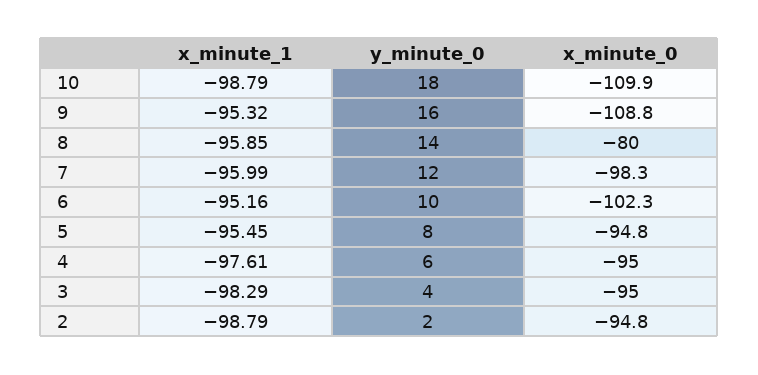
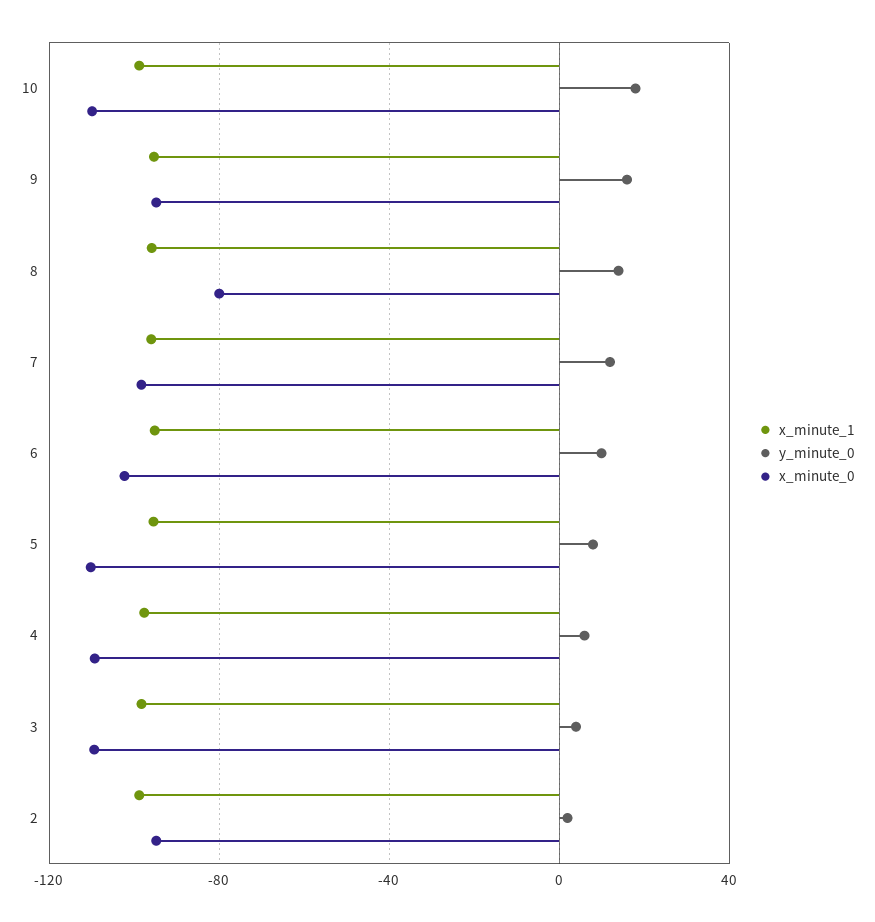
x_minute_0, 9: -108.8 -> -95
x_minute_0, 5: -94.8 -> -110
x_minute_0, 4: -95 -> -110
x_minute_0, 3: -95 -> -110

